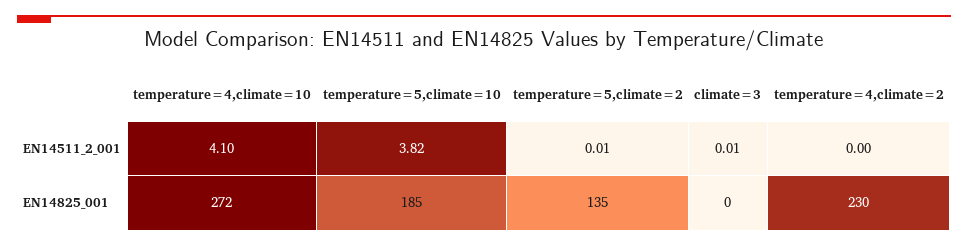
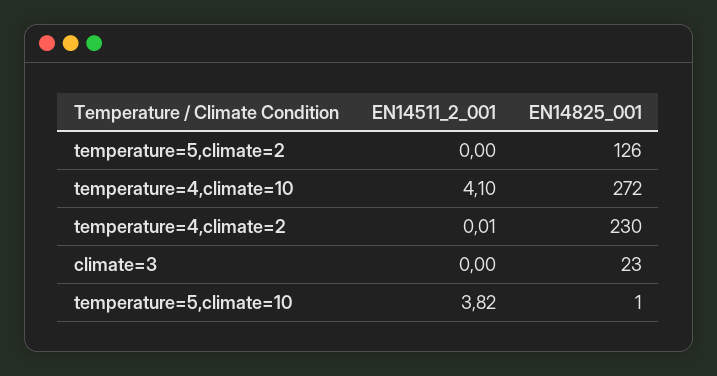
temperature=5,climate=2, EN14511_2_001: 0.01 -> 0
climate=3, EN14511_2_001: 0.01 -> 0
temperature=4,climate=2, EN14511_2_001: 0 -> 0.01
temperature=5,climate=10, EN14825_001: 185 -> 1
temperature=5,climate=2, EN14825_001: 135 -> 126
climate=3, EN14825_001: 0 -> 23

